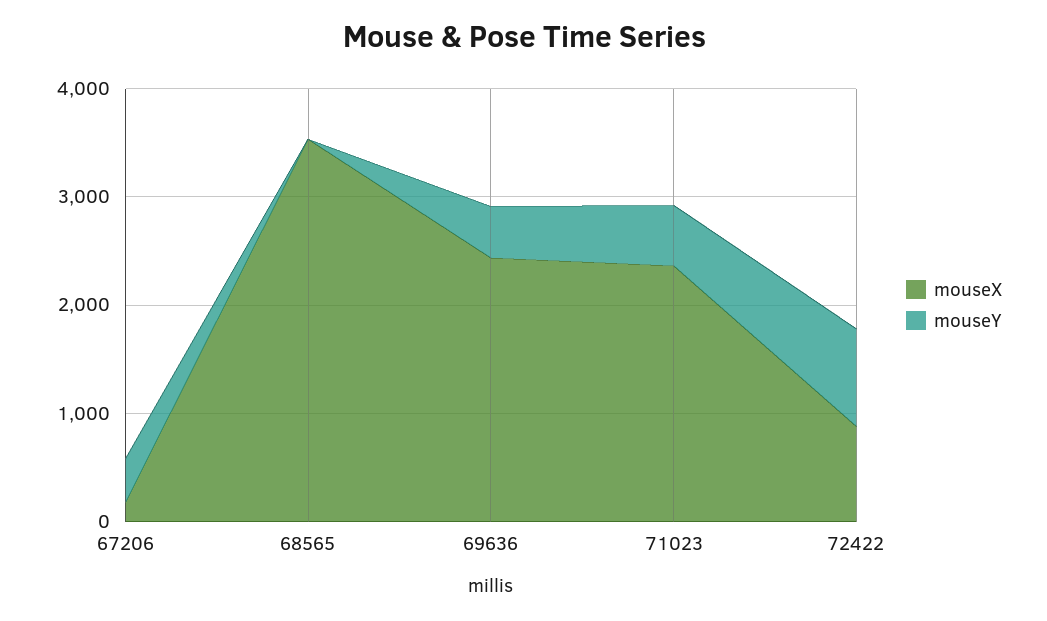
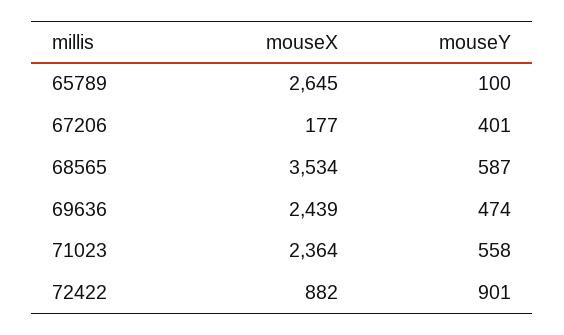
mouseY, 68565: 0 -> 587
mouseX, 65789: none -> 2645
mouseY, 65789: none -> 100

